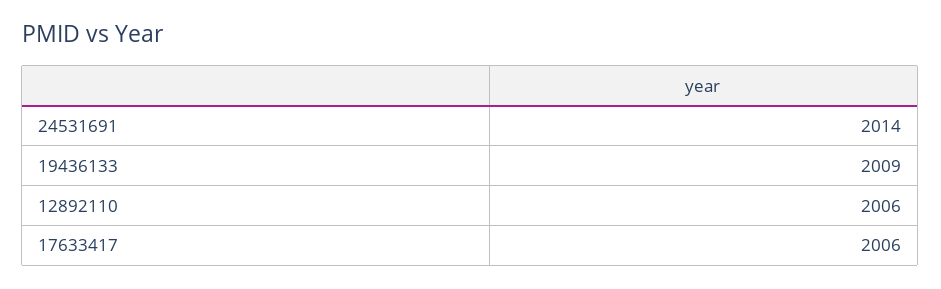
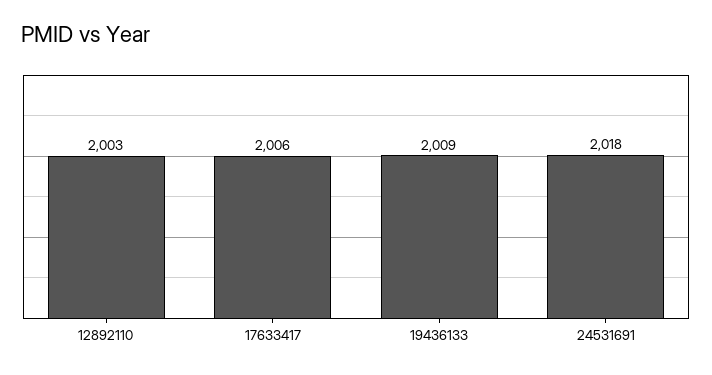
24531691: 2014 -> 2018
12892110: 2006 -> 2003

